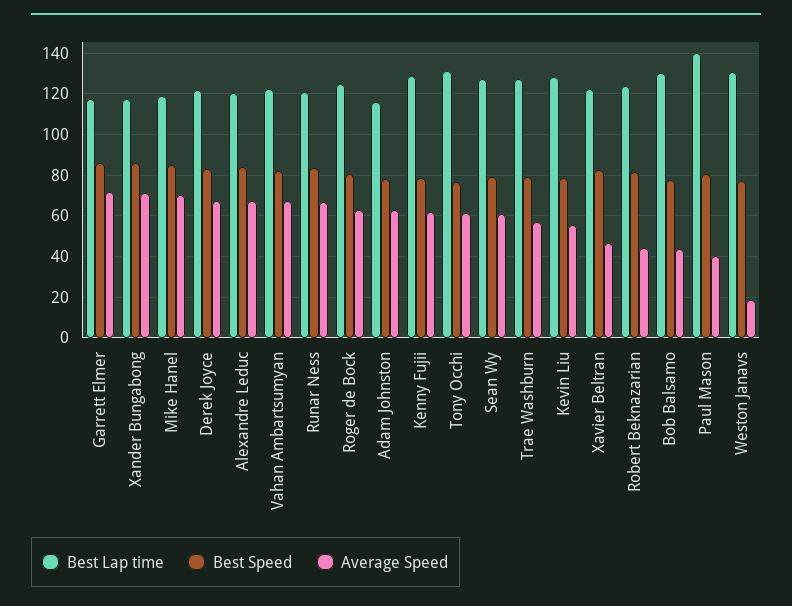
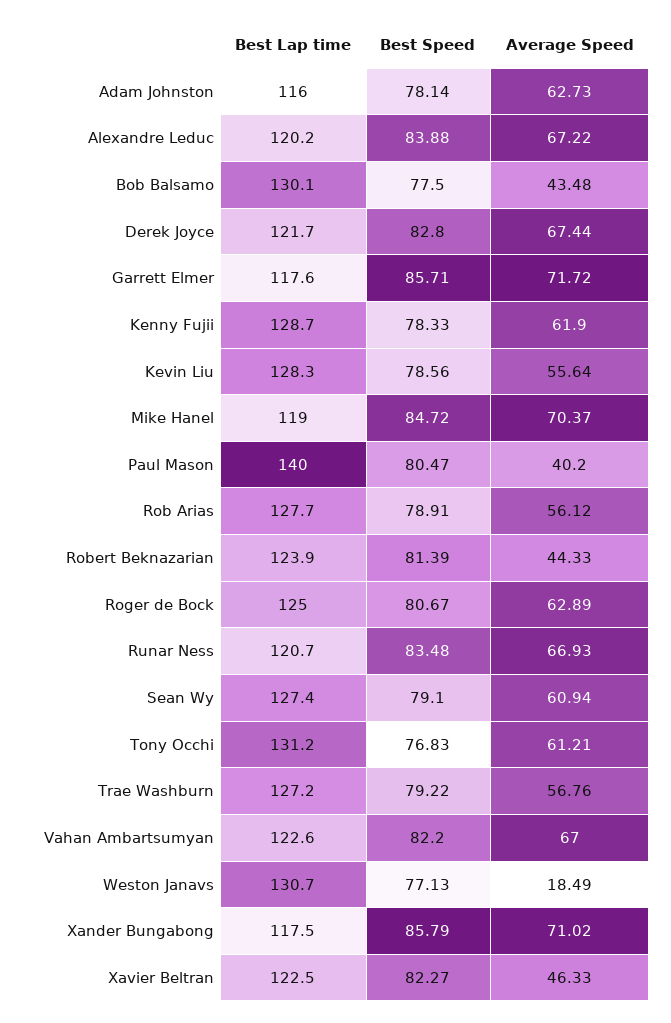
Best Lap time, Rob Arias: none -> 127.7
Best Speed, Rob Arias: none -> 78.91
Average Speed, Rob Arias: none -> 56.12

